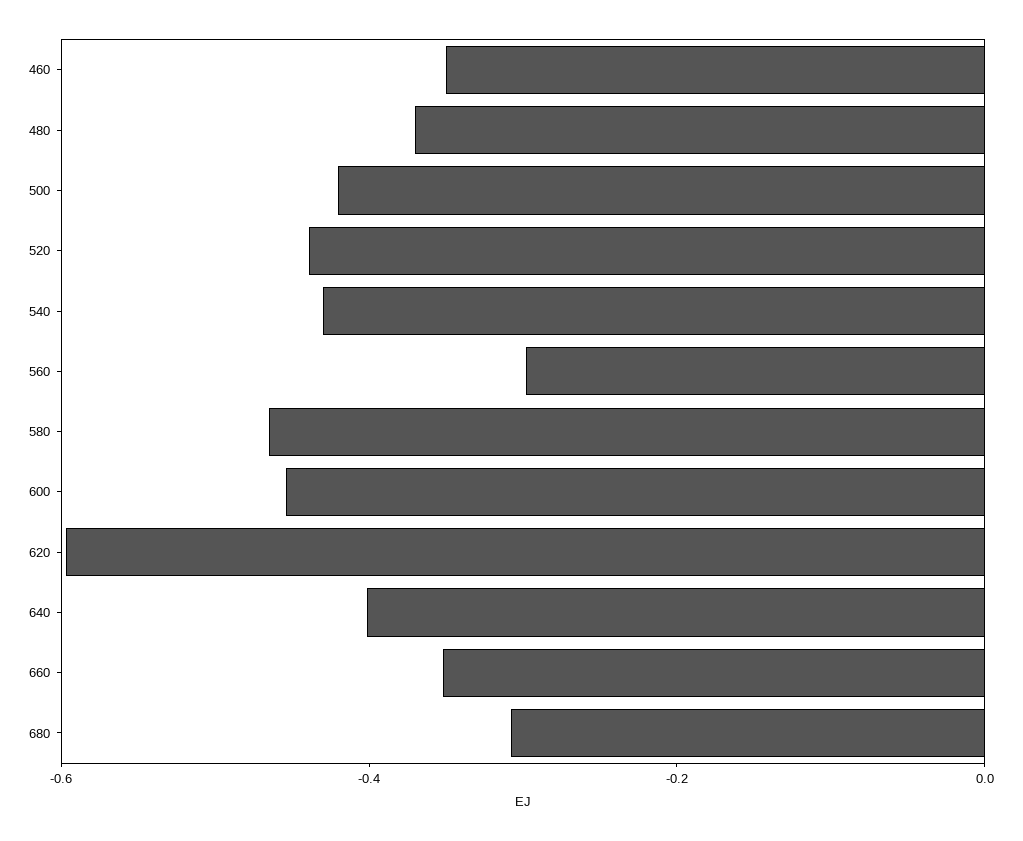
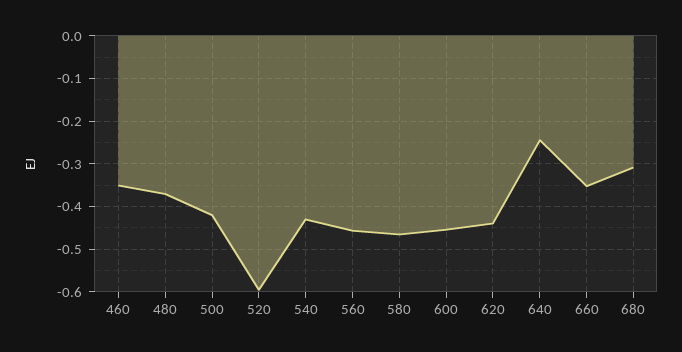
520: -0.45 -> -0.6
560: -0.3 -> -0.46
620: -0.6 -> -0.44
640: -0.4 -> -0.24

